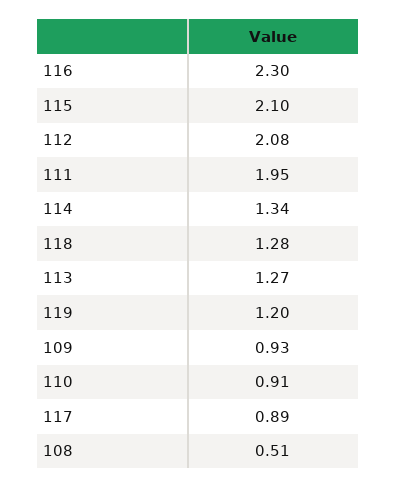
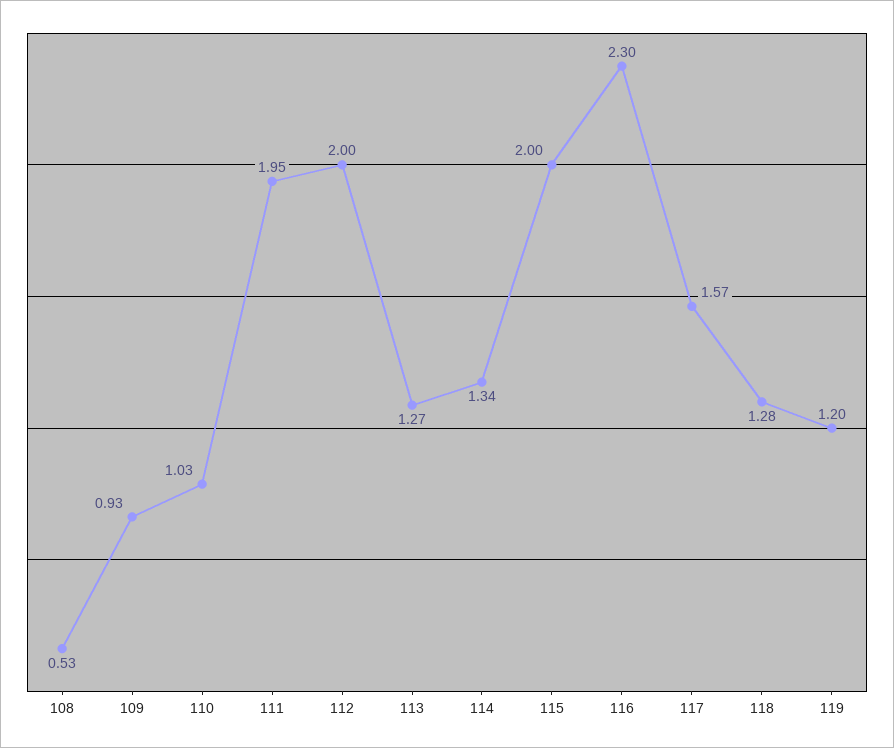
115: 2.1 -> 2
112: 2.08 -> 2
110: 0.91 -> 1.03
117: 0.89 -> 1.57
108: 0.51 -> 0.53

